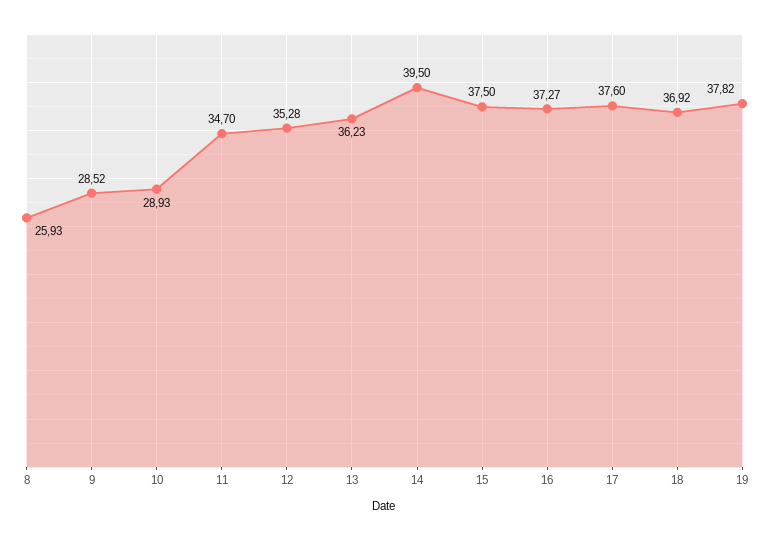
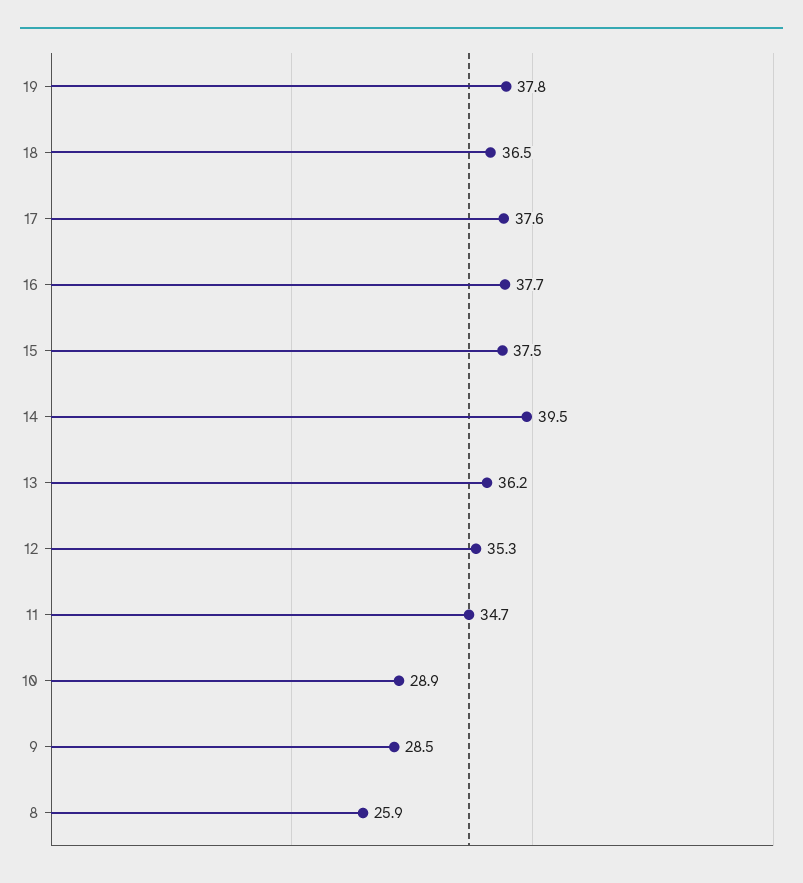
16: 37.27 -> 37.7
18: 36.92 -> 36.5

